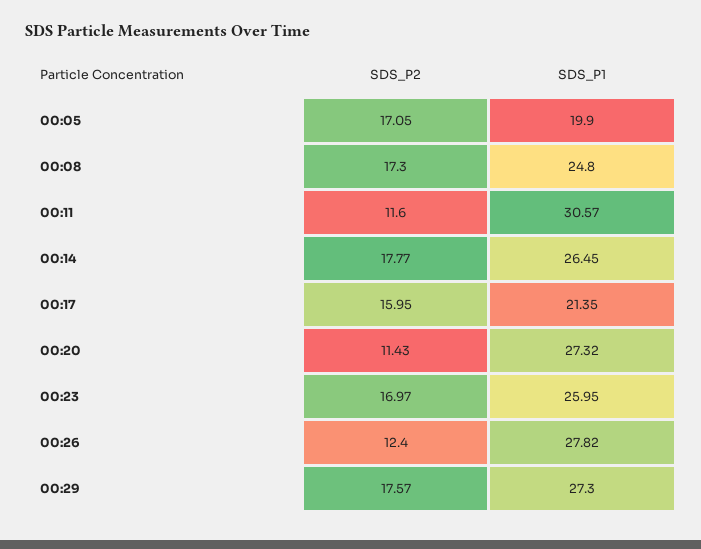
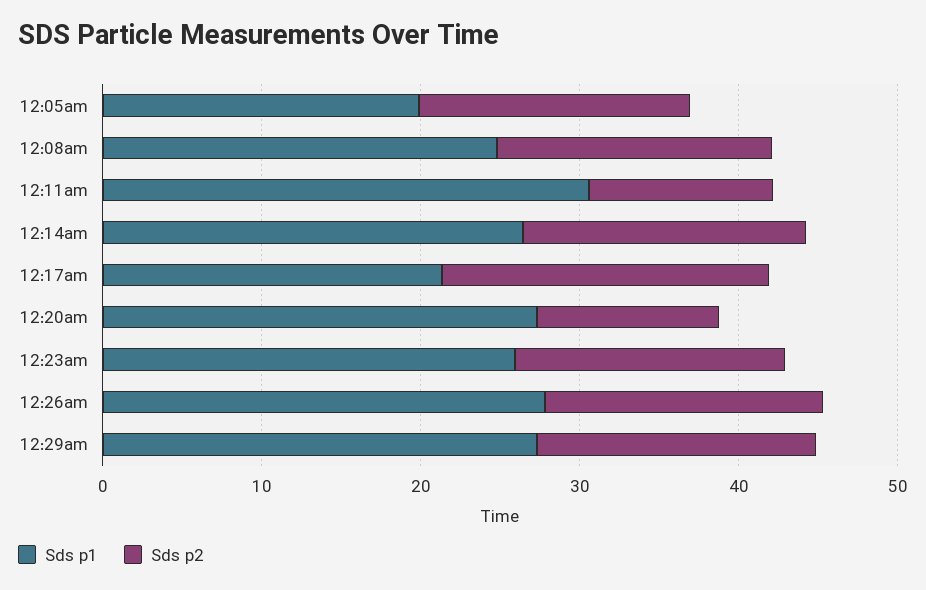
SDS_P2, 00:17: 15.95 -> 20
SDS_P2, 00:26: 12.4 -> 18

